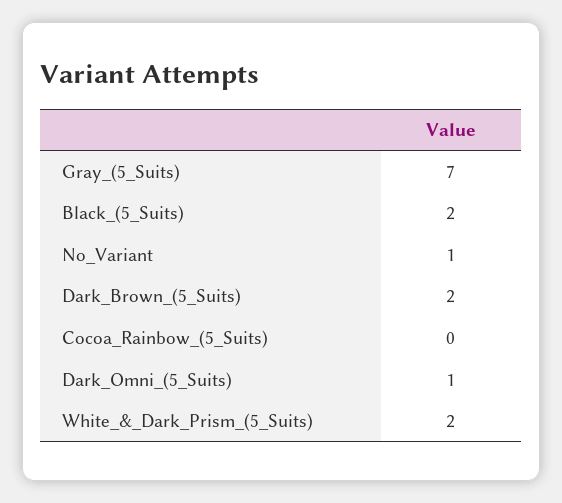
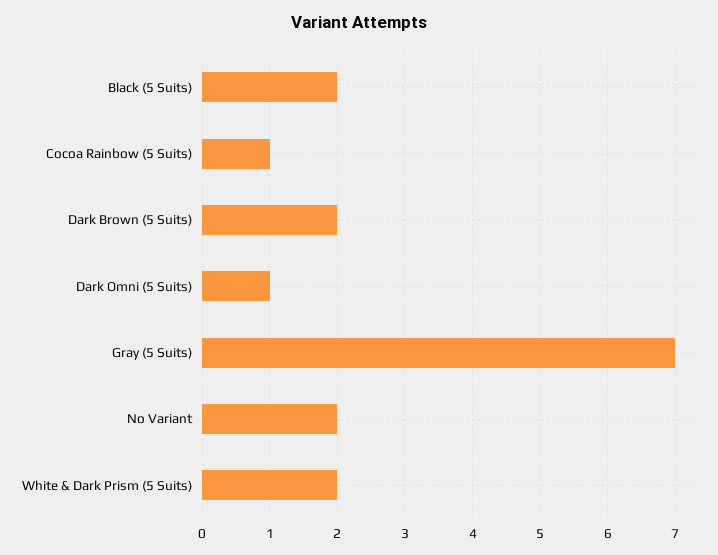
No_Variant: 1 -> 2
Cocoa_Rainbow_(5_Suits): 0 -> 1

